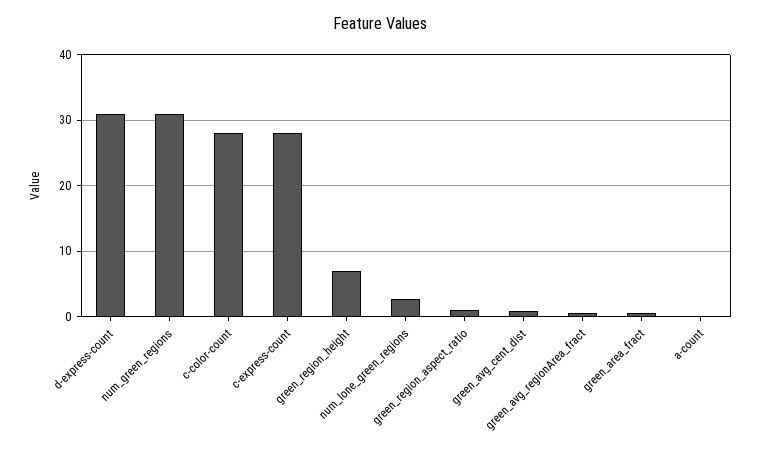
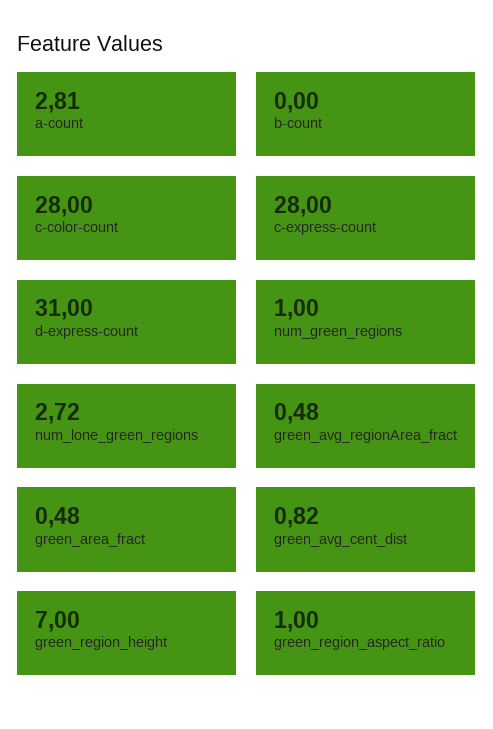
num_green_regions: 31 -> 1
a-count: 0 -> 2.81
b-count: none -> 0

